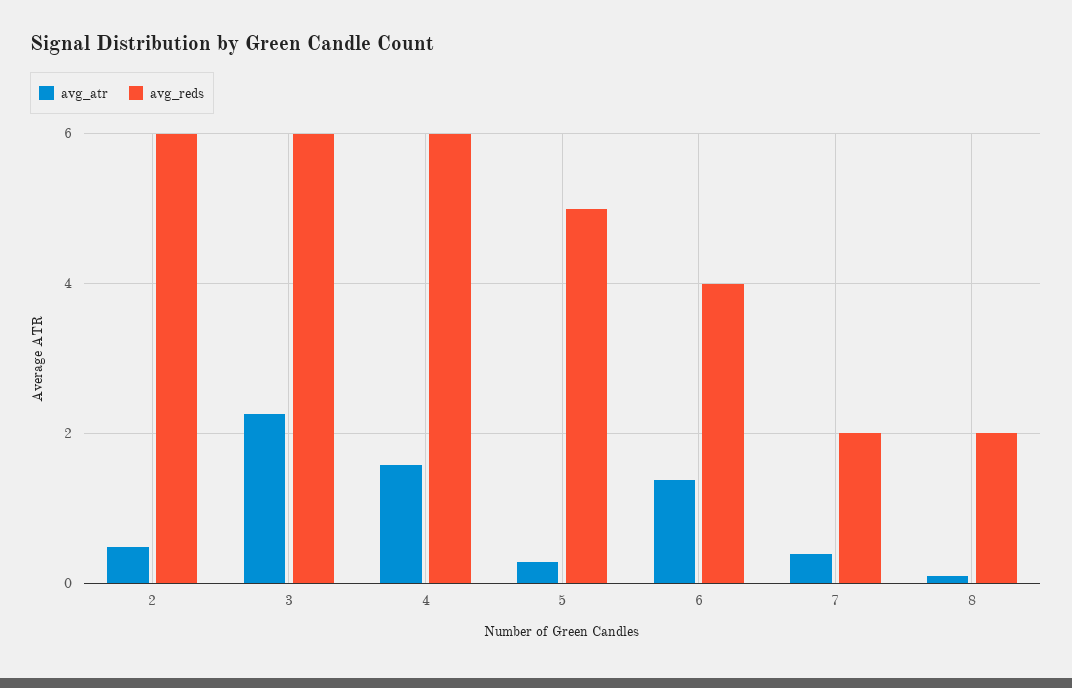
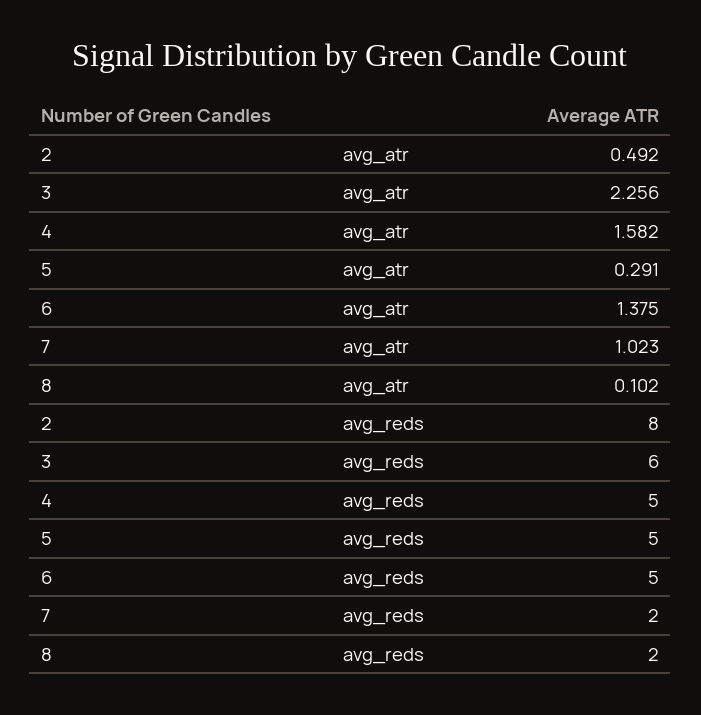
avg_reds, 2: 6 -> 8
avg_reds, 4: 6 -> 5
avg_reds, 6: 4 -> 5
avg_atr, 7: 0.4 -> 1.023

